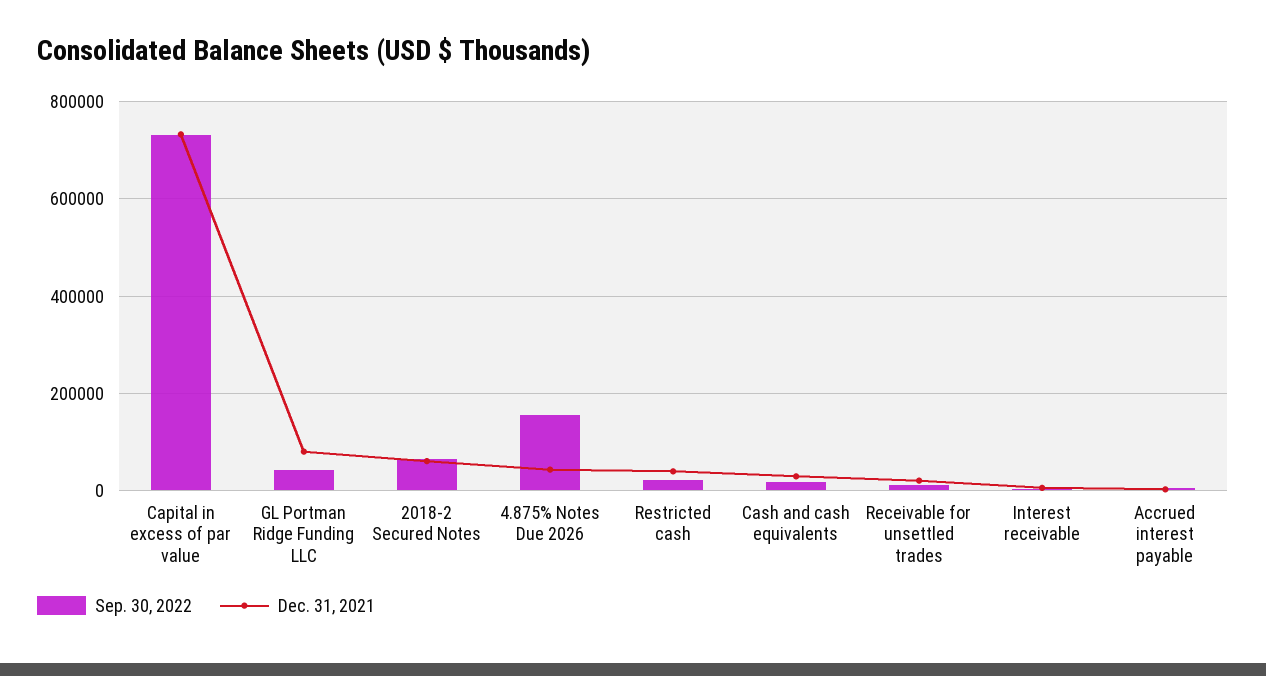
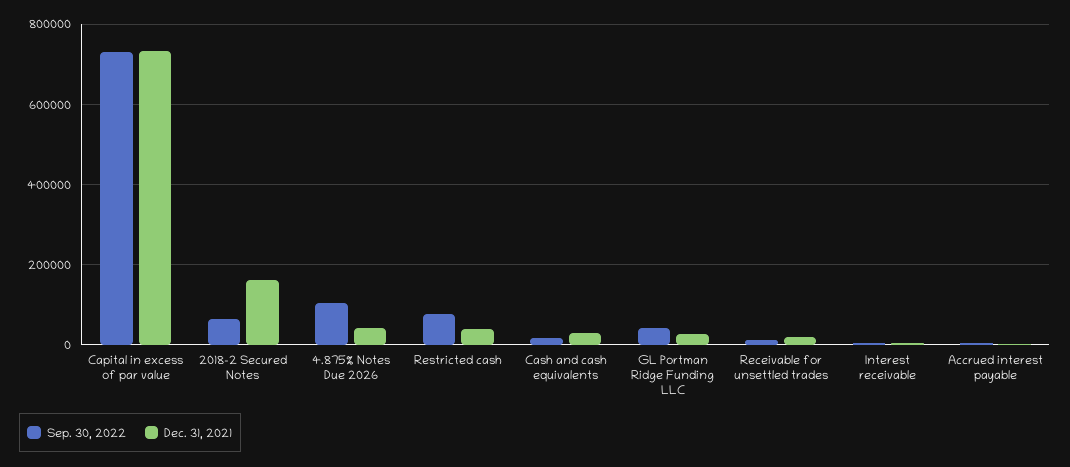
Dec. 31, 2021, GL Portman Ridge Funding LLC: 80000 -> 20000
Dec. 31, 2021, 2018-2 Secured Notes: 60000 -> 160000
Sep. 30, 2022, 4.875% Notes Due 2026: 160000 -> 100000
Sep. 30, 2022, Restricted cash: 20000 -> 80000

